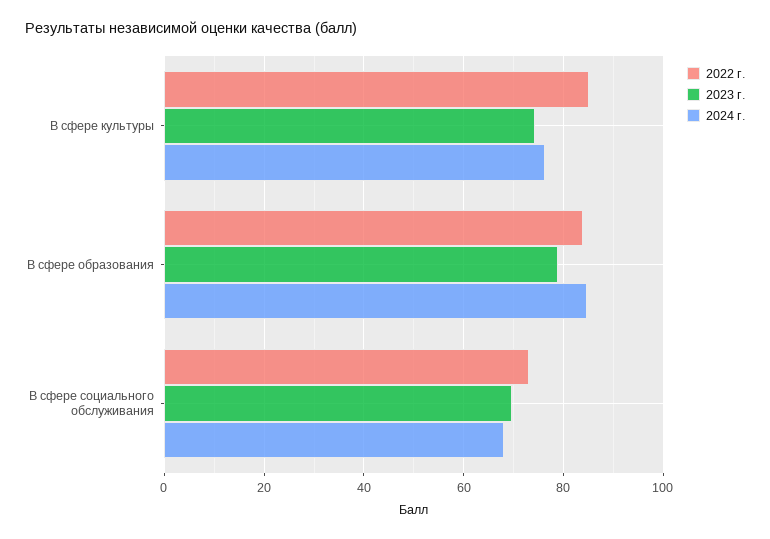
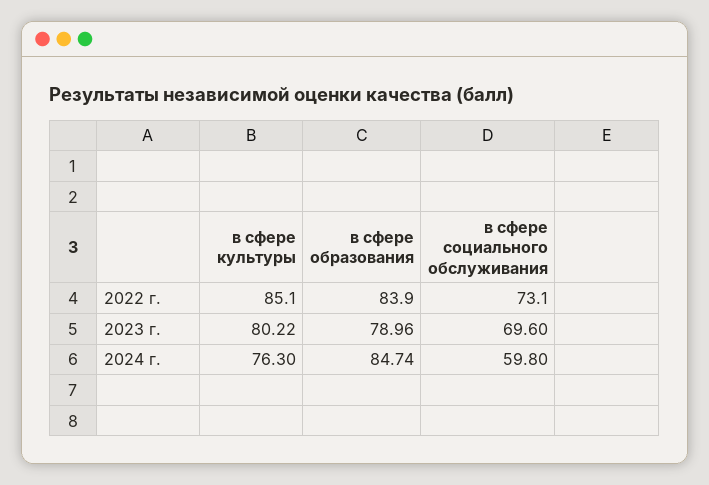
2023 г., В сфере культуры: 74 -> 80.22
2024 г., В сфере социального обслуживания: 68 -> 59.8

